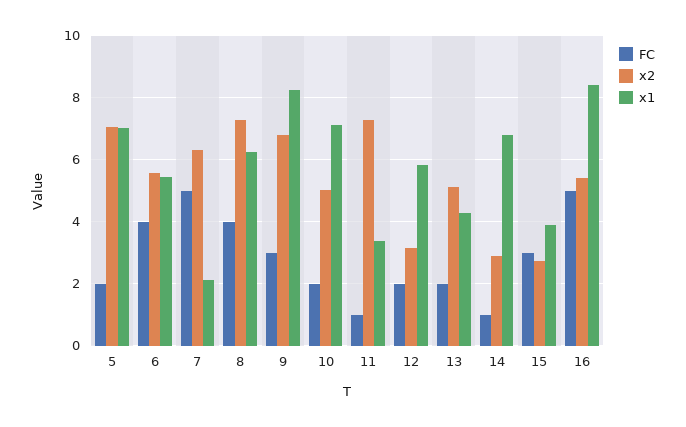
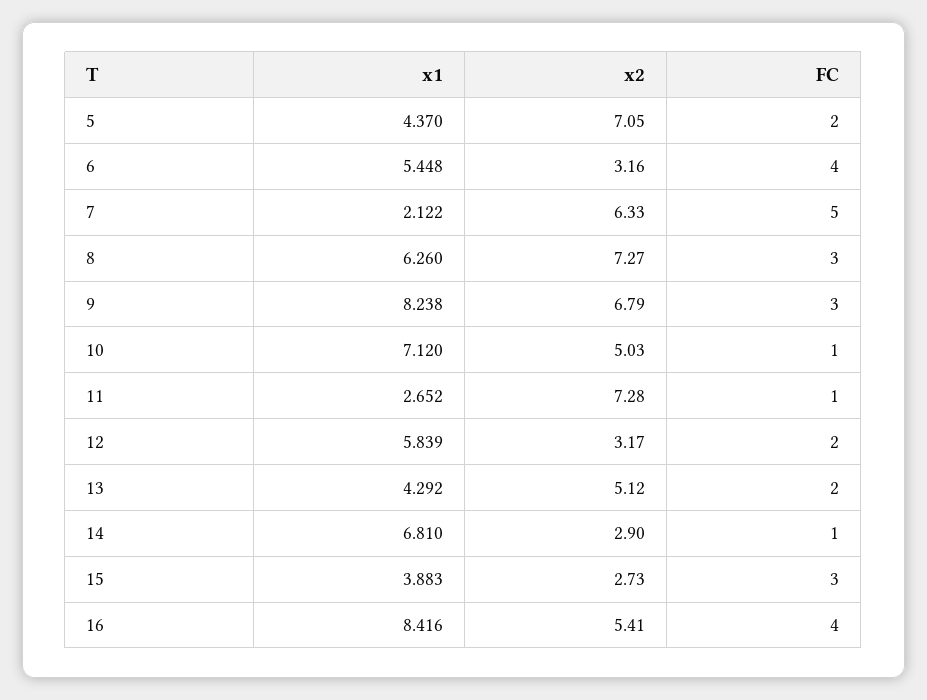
x1, 5: 7 -> 4.37
x2, 6: 5.6 -> 3.16
FC, 8: 4 -> 3
FC, 10: 2 -> 1
x1, 11: 3.4 -> 2.652
FC, 16: 5 -> 4

